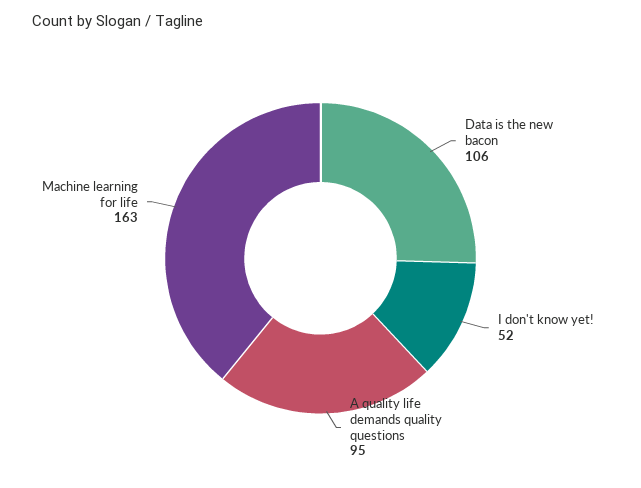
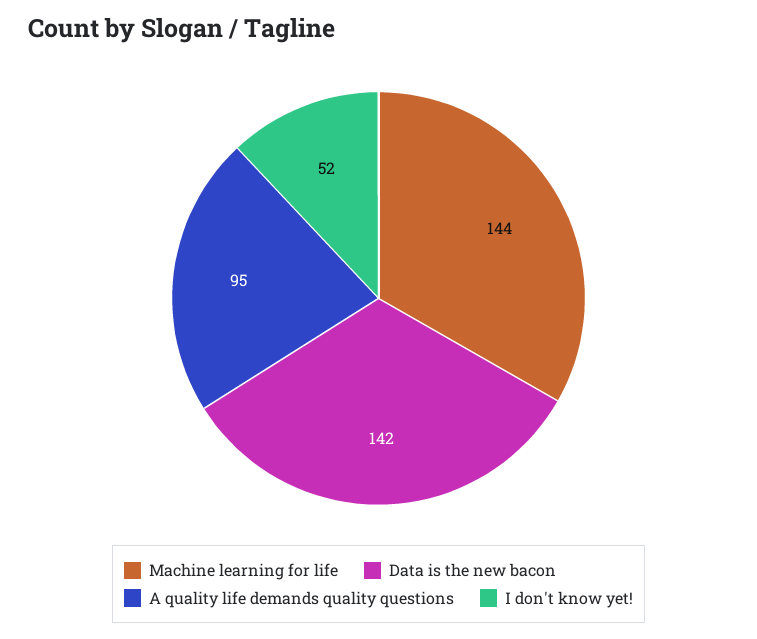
Data is the new bacon: 106 -> 142
Machine learning for life: 163 -> 144

